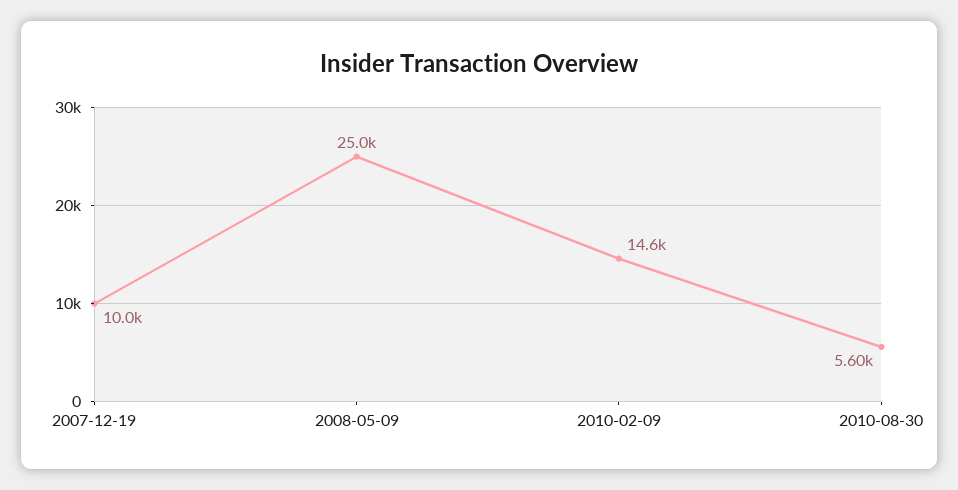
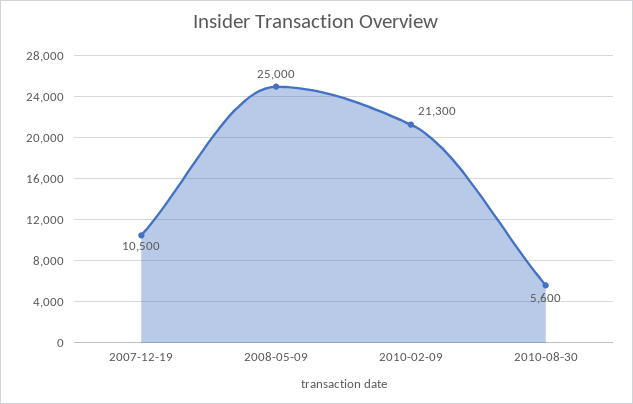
2007-12-19: 10000 -> 10500
2010-02-09: 14600 -> 21300

